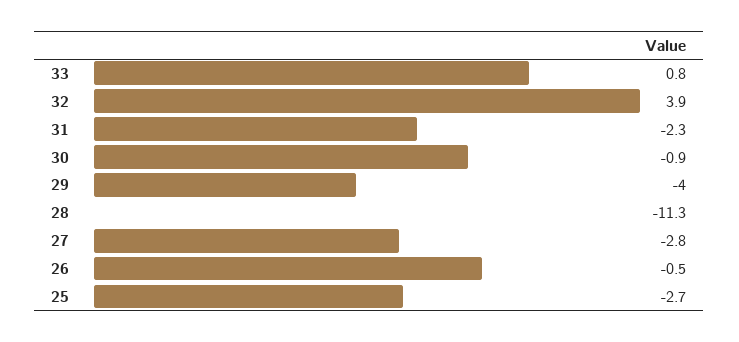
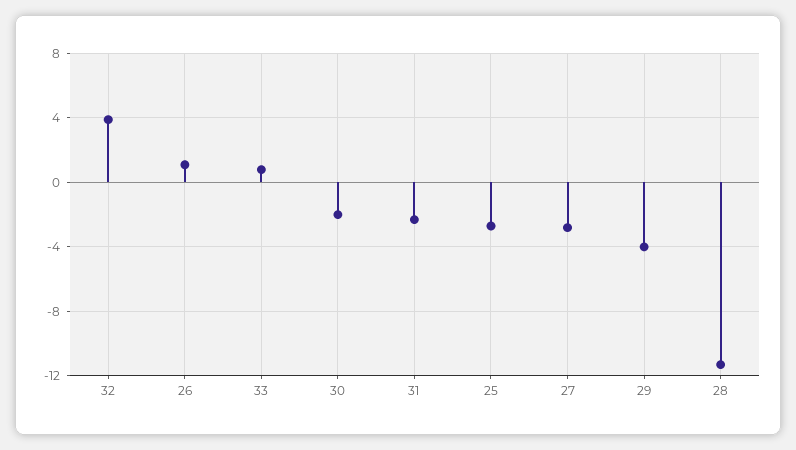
30: -0.9 -> -2
26: -0.5 -> 1

